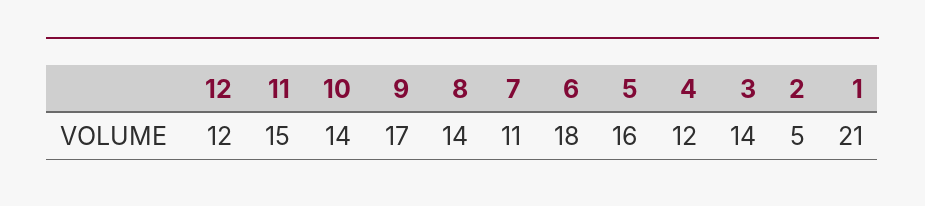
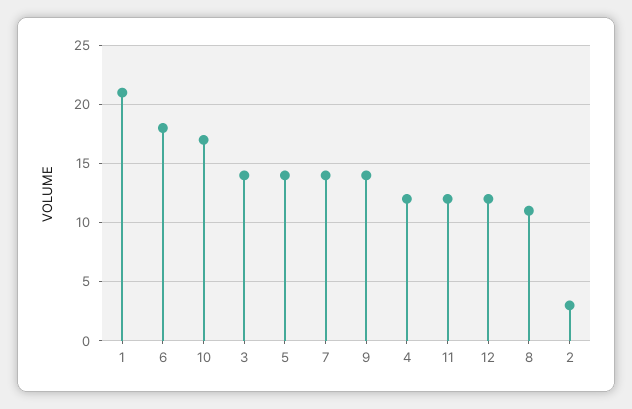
11: 15 -> 12
10: 14 -> 17
9: 17 -> 14
8: 14 -> 11
7: 11 -> 14
5: 16 -> 14
2: 5 -> 3

